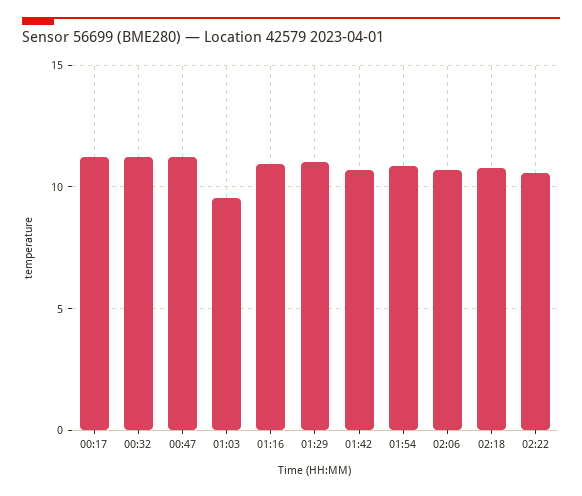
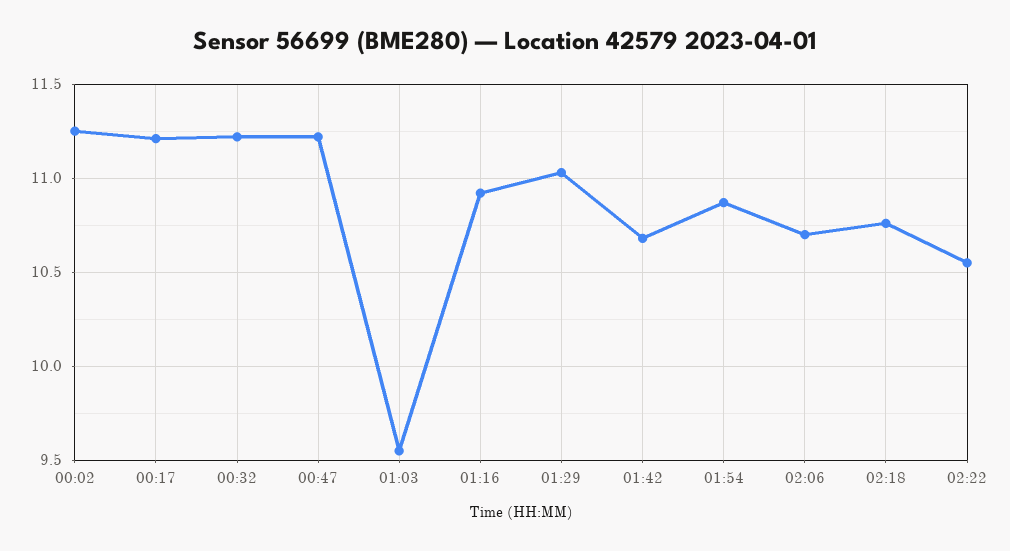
00:02: none -> 11.25

